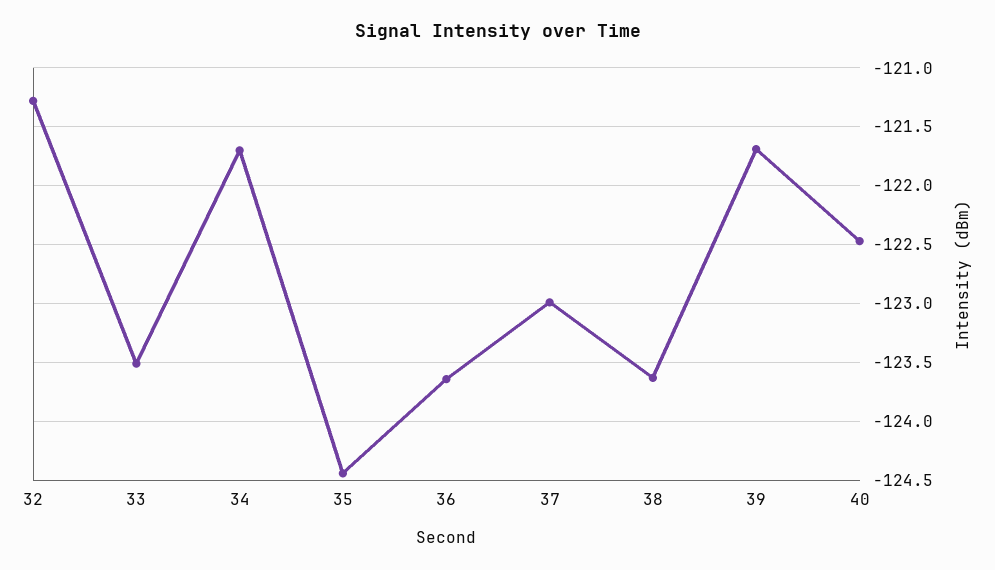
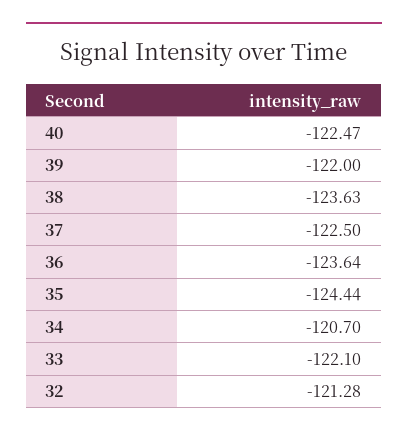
33: -123.5 -> -122.1
34: -121.7 -> -120.7
37: -123 -> -122.5
39: -121.7 -> -122

